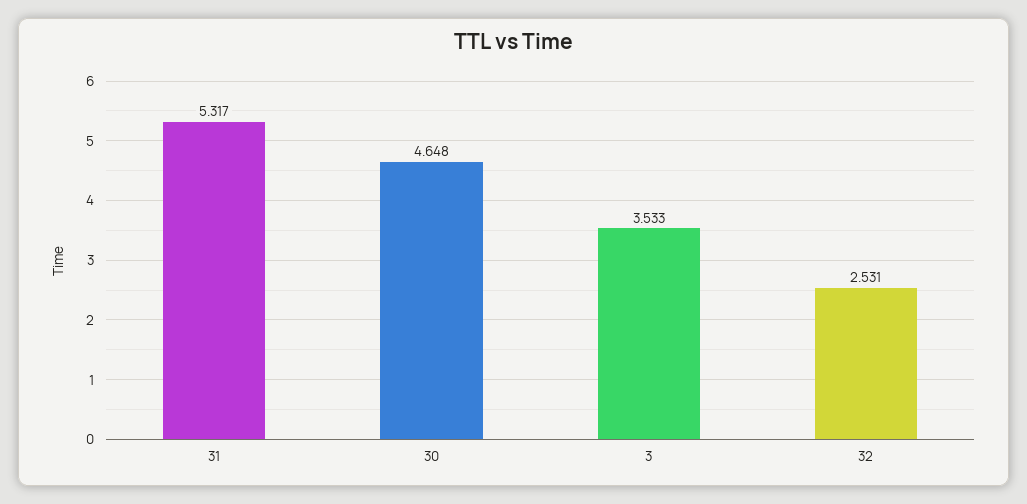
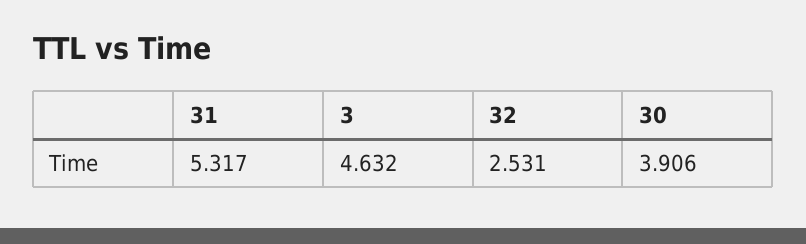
30: 4.648 -> 3.906
3: 3.533 -> 4.632

